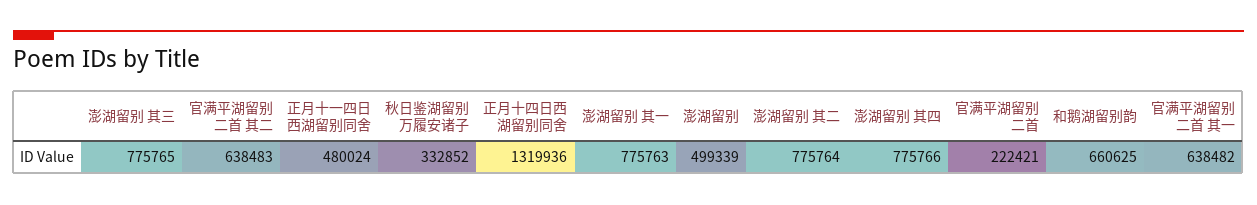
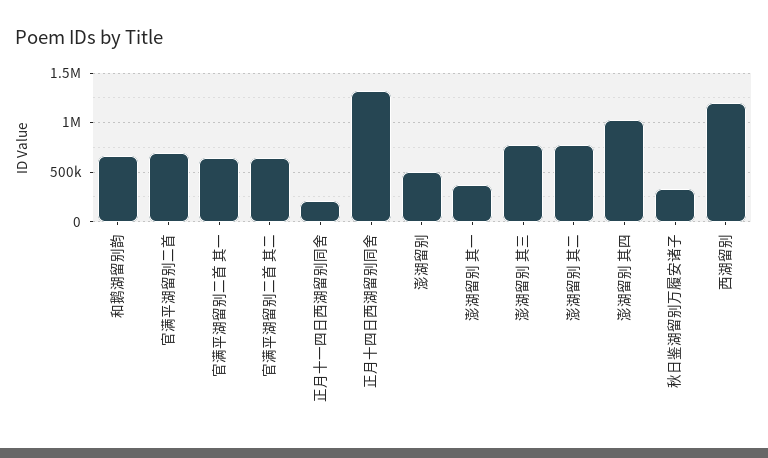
正月十一四日西湖留别同舍: 480024 -> 200000
澎湖留别 其一: 775763 -> 400000
澎湖留别 其四: 775766 -> 1000000
官满平湖留别二首: 222421 -> 700000
西湖留别: none -> 1200000

